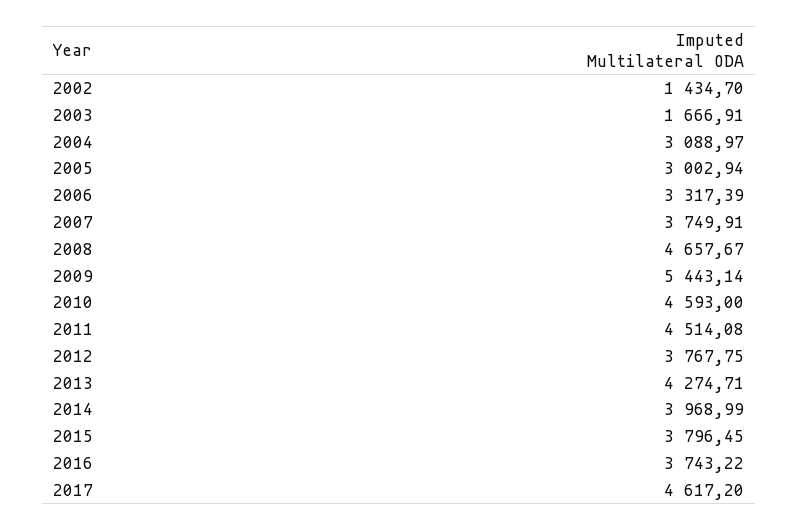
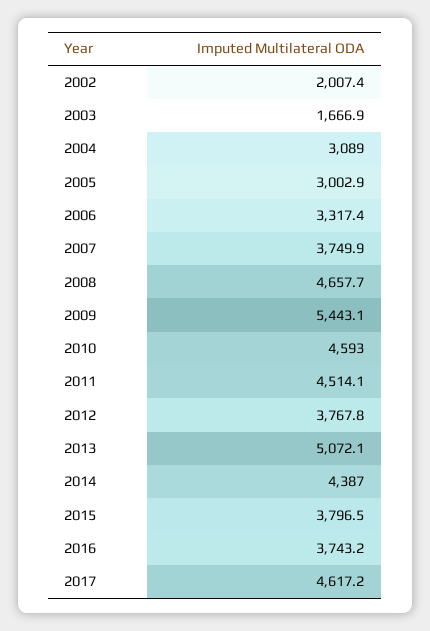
2002: 1434.7 -> 2007.4
2013: 4274.71 -> 5072.1
2014: 3968.99 -> 4387

